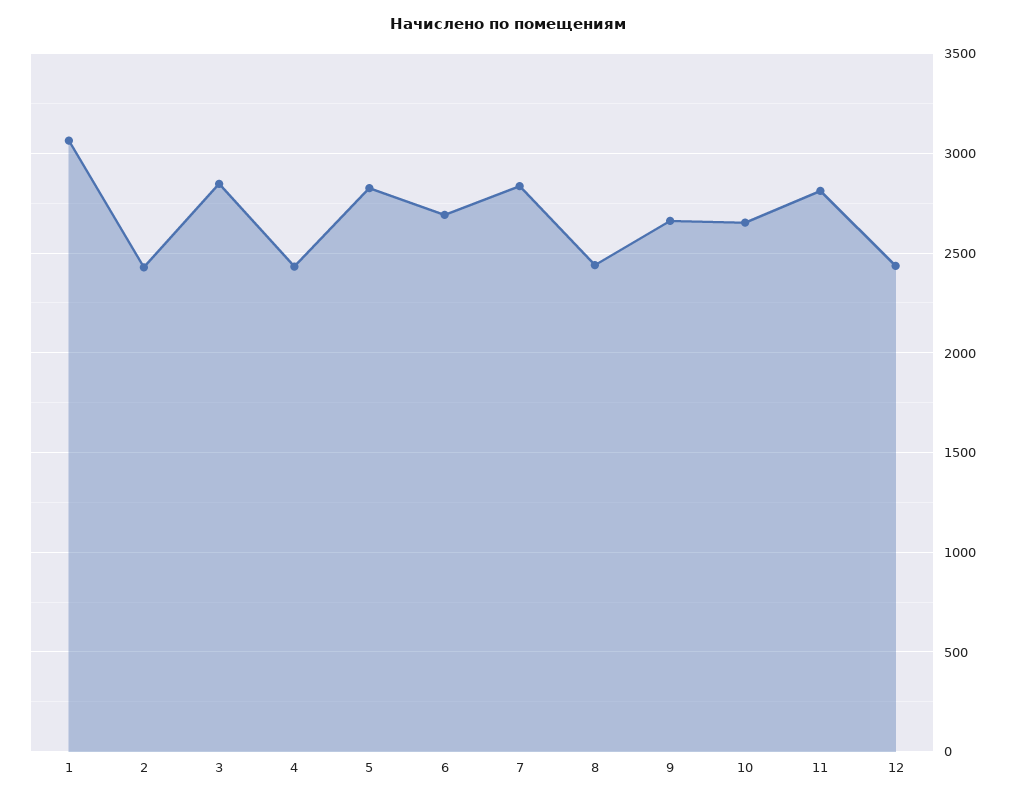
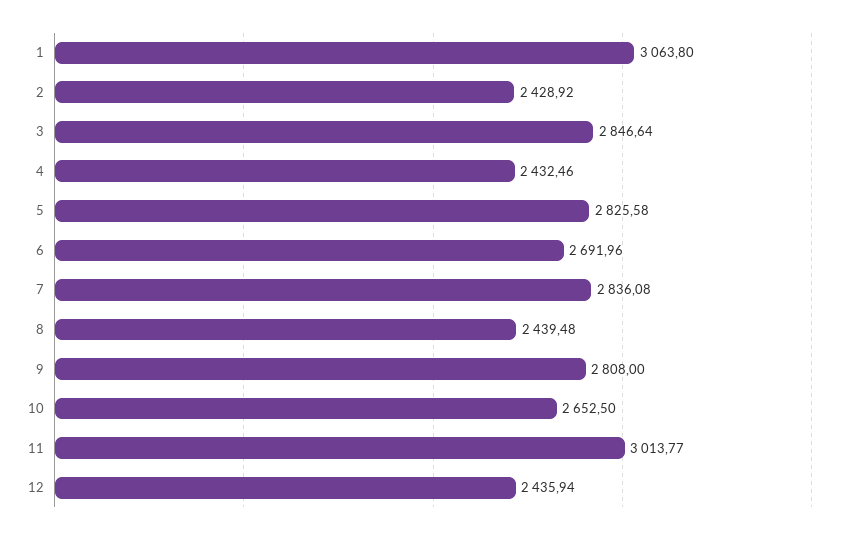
9: 2650 -> 2808
11: 2800 -> 3013.77

